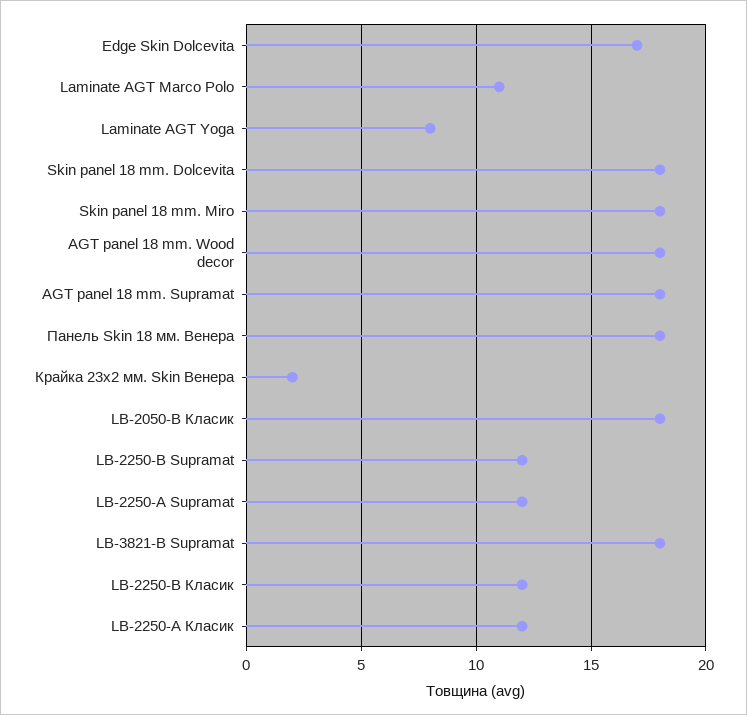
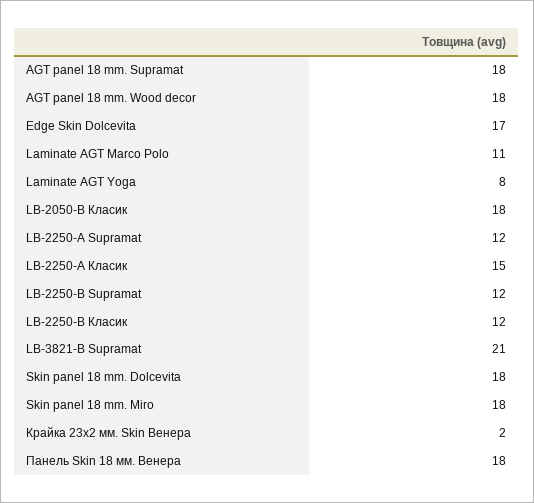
LB-3821-В Supramat: 18 -> 21
LB-2250-А Класик: 12 -> 15

